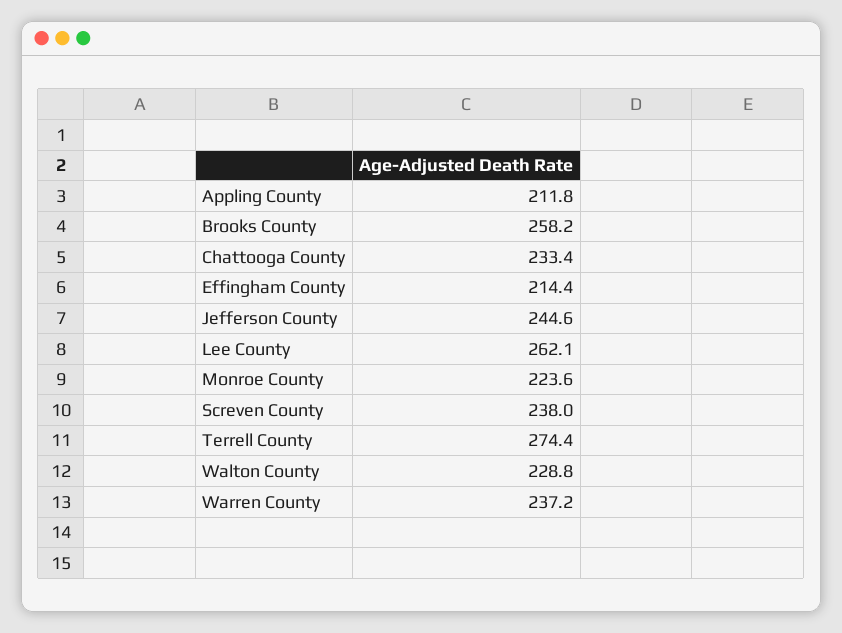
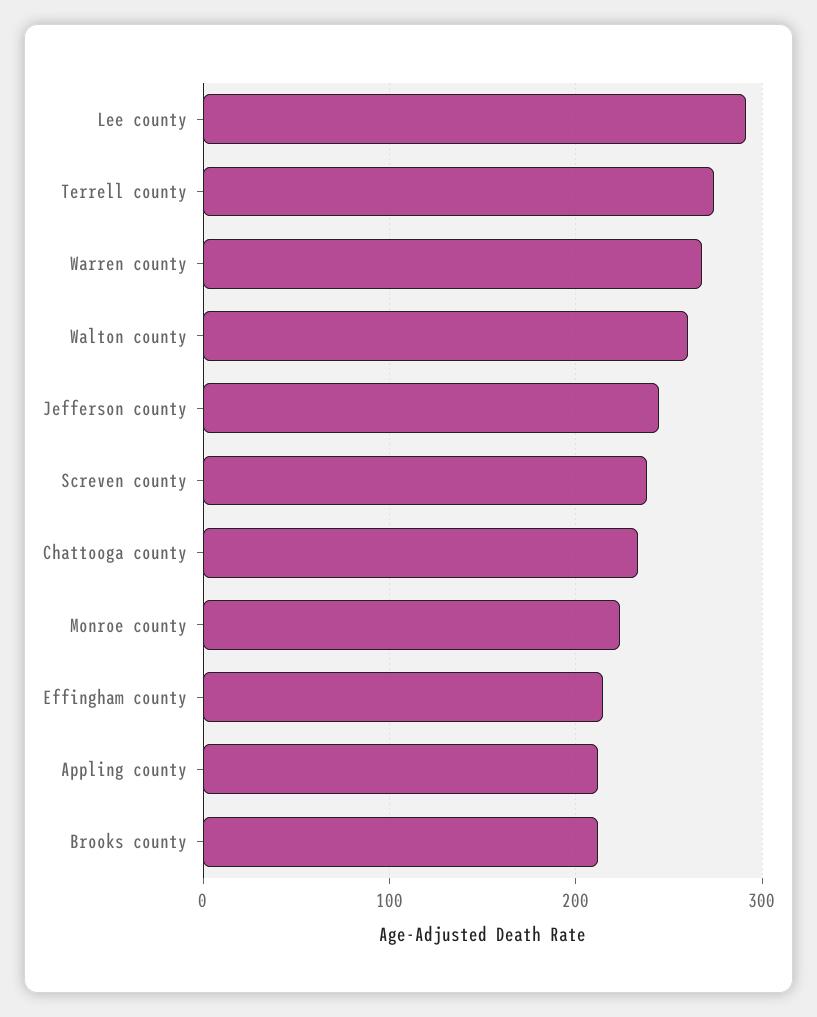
Brooks County: 258.2 -> 210
Lee County: 262.1 -> 290
Walton County: 228.8 -> 260
Warren County: 237.2 -> 270

